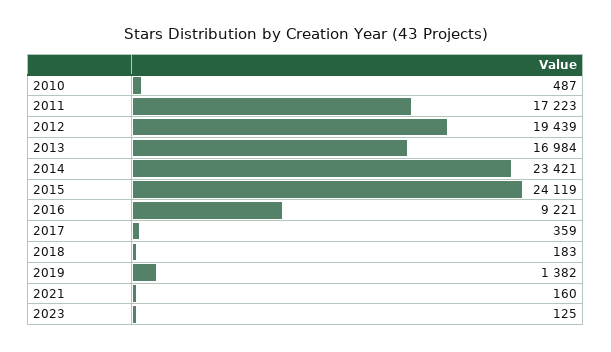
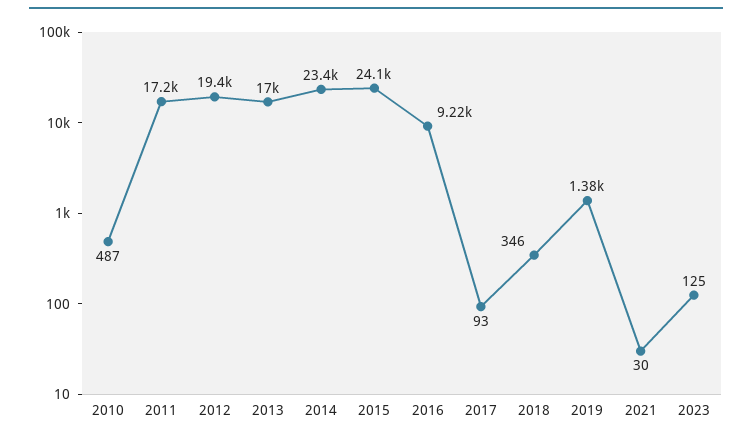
2017: 359 -> 93
2018: 183 -> 346
2021: 160 -> 30

